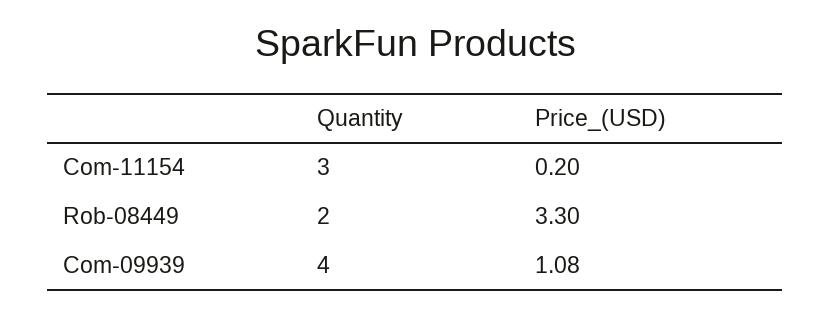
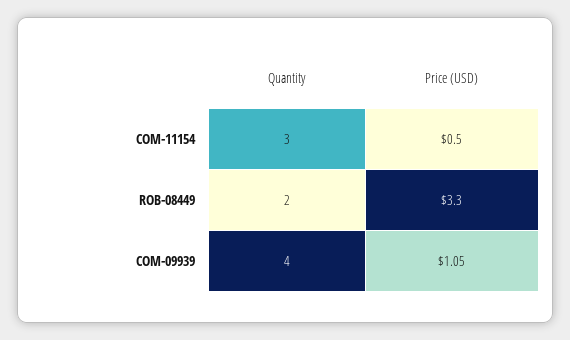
Price_(USD), Com-11154: 0.2 -> 0.5
Price_(USD), Com-09939: 1.08 -> 1.05

